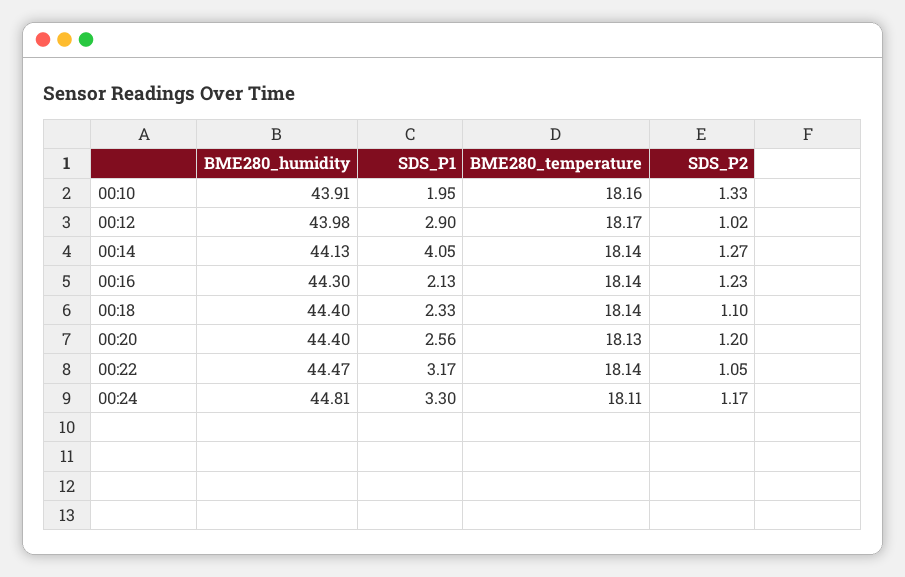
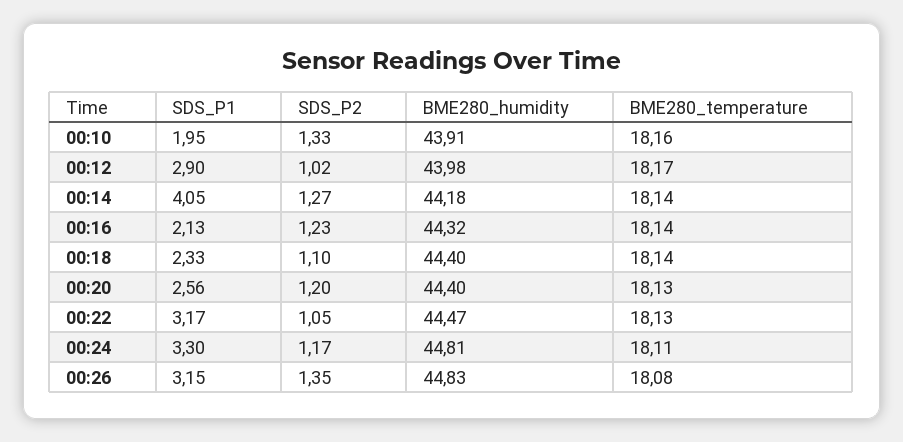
BME280_humidity, 00:14: 44.13 -> 44.18
BME280_humidity, 00:16: 44.3 -> 44.32
BME280_temperature, 00:22: 18.14 -> 18.13
SDS_P1, 00:26: none -> 3.15
SDS_P2, 00:26: none -> 1.35
BME280_humidity, 00:26: none -> 44.83
BME280_temperature, 00:26: none -> 18.08

